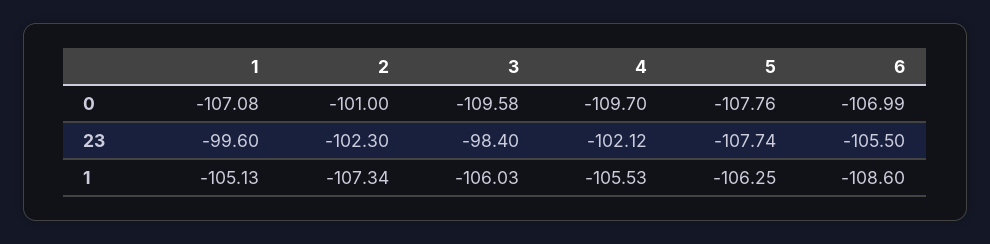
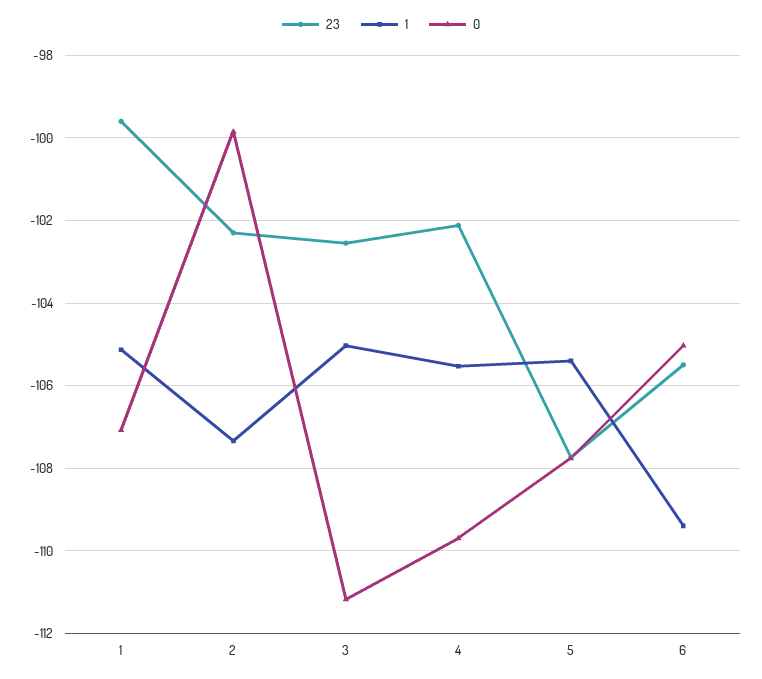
0, 2: -101 -> -99.8
0, 3: -109.58 -> -111.2
0, 6: -106.99 -> -105
23, 3: -98.4 -> -102.6
1, 3: -106.03 -> -105
1, 5: -106.25 -> -105.4
1, 6: -108.6 -> -109.4

